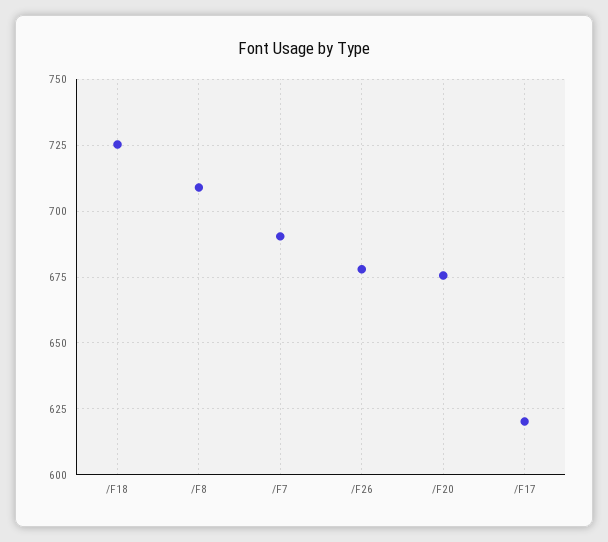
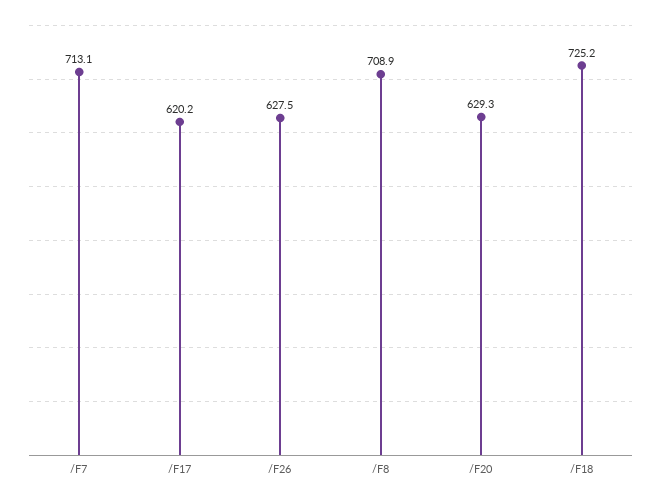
/F7: 690 -> 713.1
/F26: 677.5 -> 627.5
/F20: 675 -> 629.3

